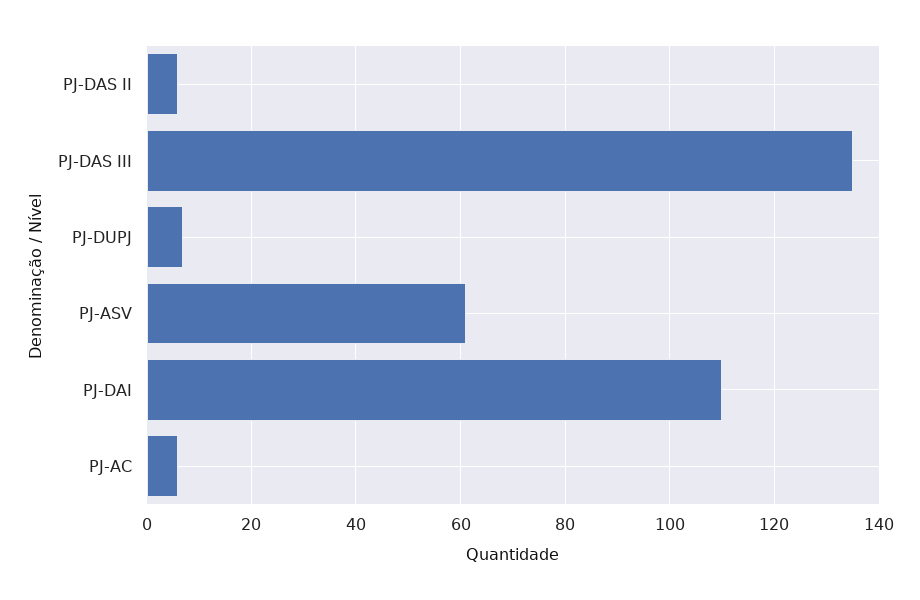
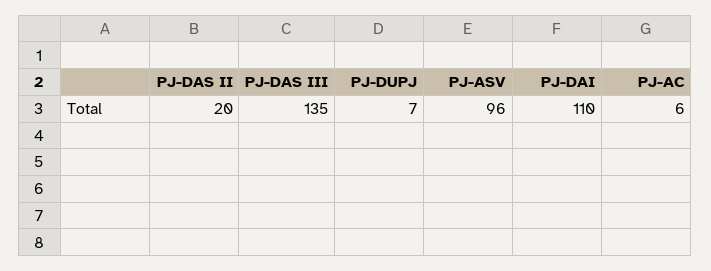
PJ-DAS II: 5 -> 20
PJ-ASV: 60 -> 96

